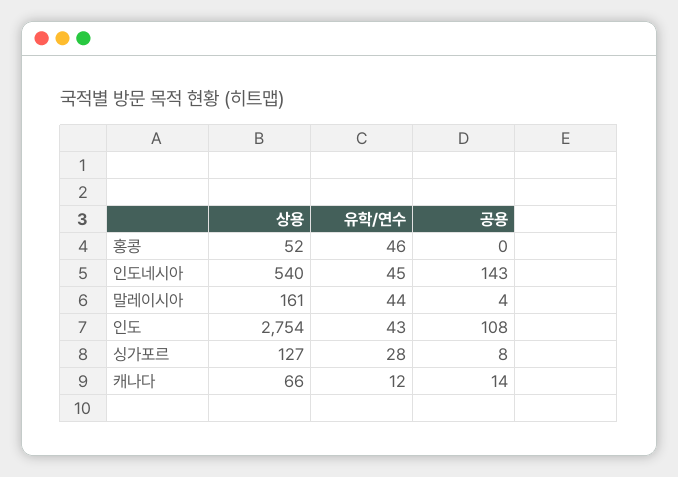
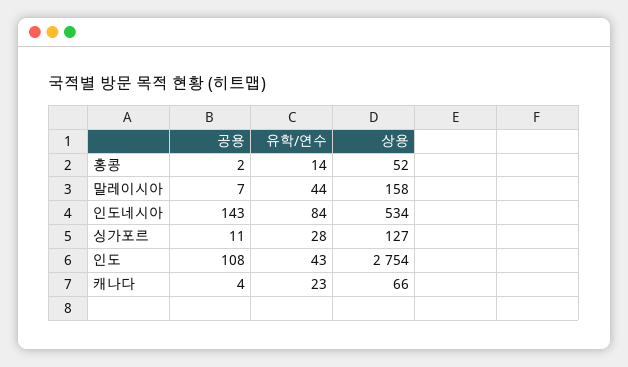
유학/연수, 홍콩: 46 -> 14
공용, 홍콩: 0 -> 2
상용, 인도네시아: 540 -> 534
유학/연수, 인도네시아: 45 -> 84
상용, 말레이시아: 161 -> 158
공용, 말레이시아: 4 -> 7
공용, 싱가포르: 8 -> 11
유학/연수, 캐나다: 12 -> 23
공용, 캐나다: 14 -> 4

